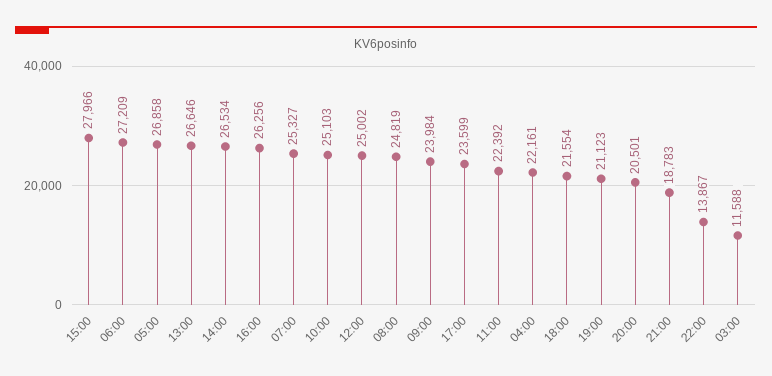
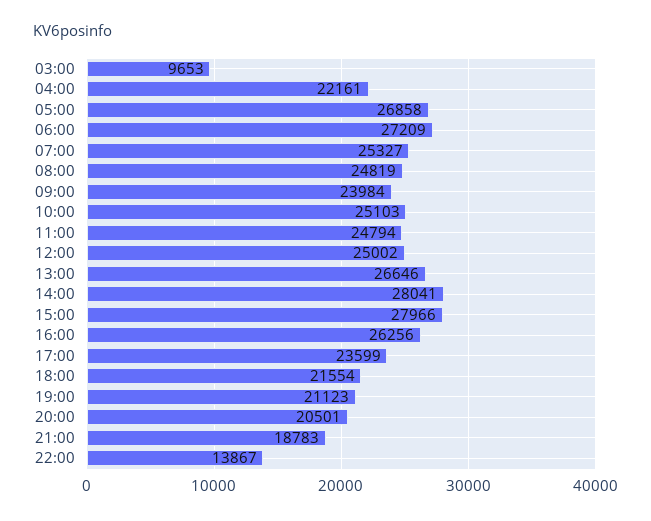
14:00: 26534 -> 28041
11:00: 22392 -> 24794
03:00: 11588 -> 9653

